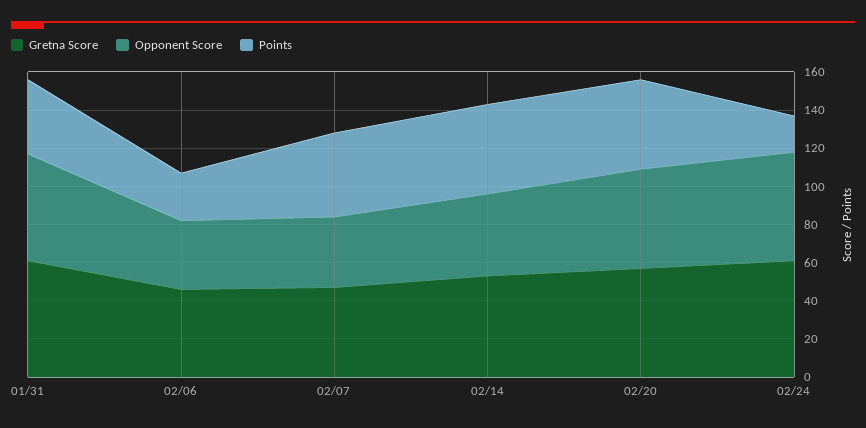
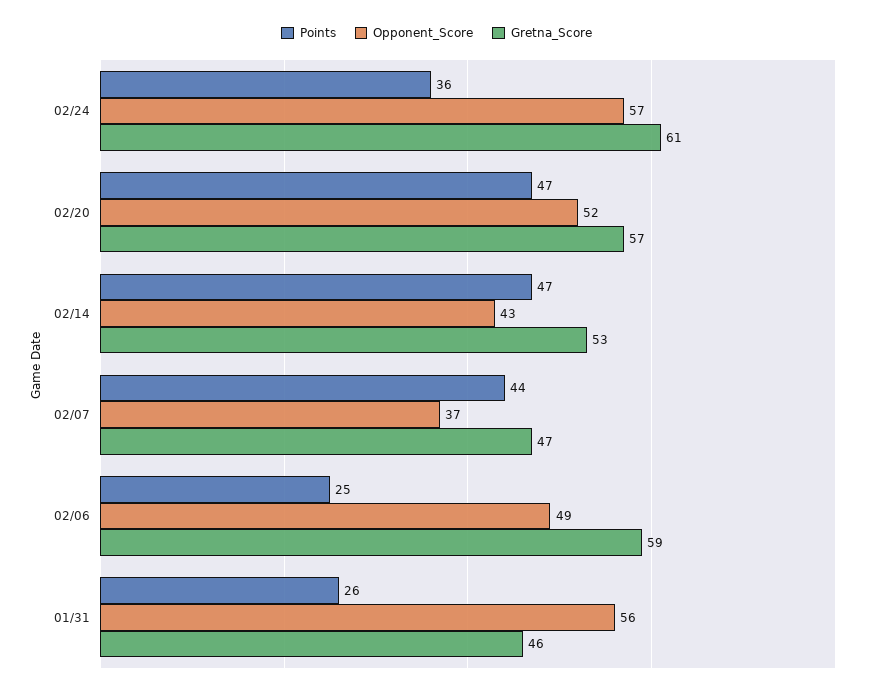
Gretna Score, 01/31: 60 -> 46
Points, 01/31: 40 -> 26
Gretna Score, 02/06: 45 -> 59
Opponent Score, 02/06: 35 -> 49
Points, 02/24: 20 -> 36

